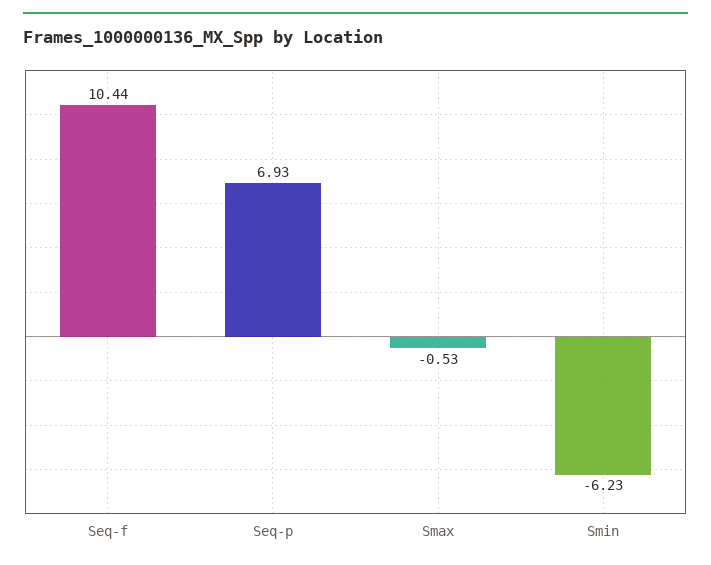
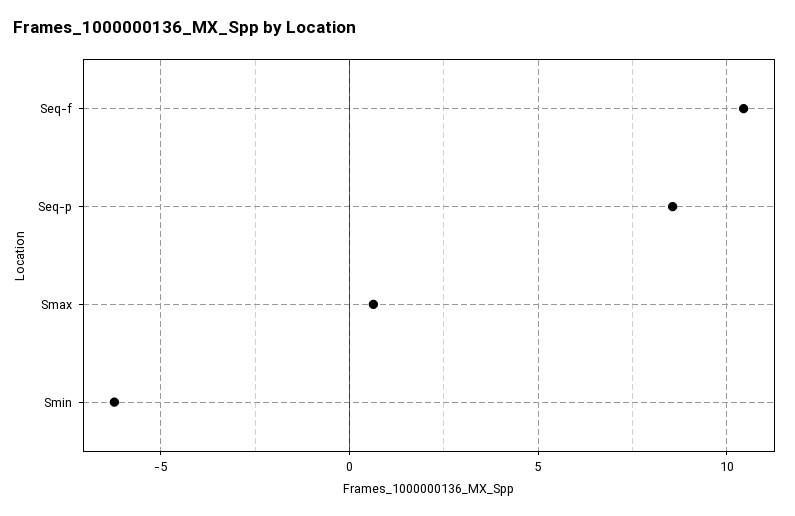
Seq-p: 6.93 -> 8.5
Smax: -0.53 -> 0.5

